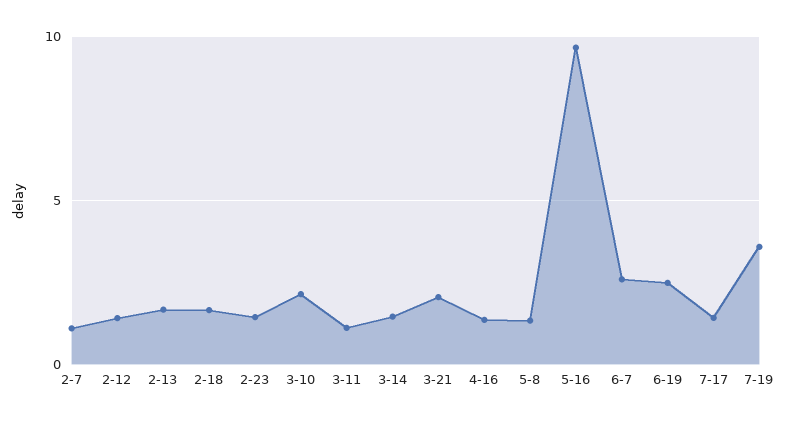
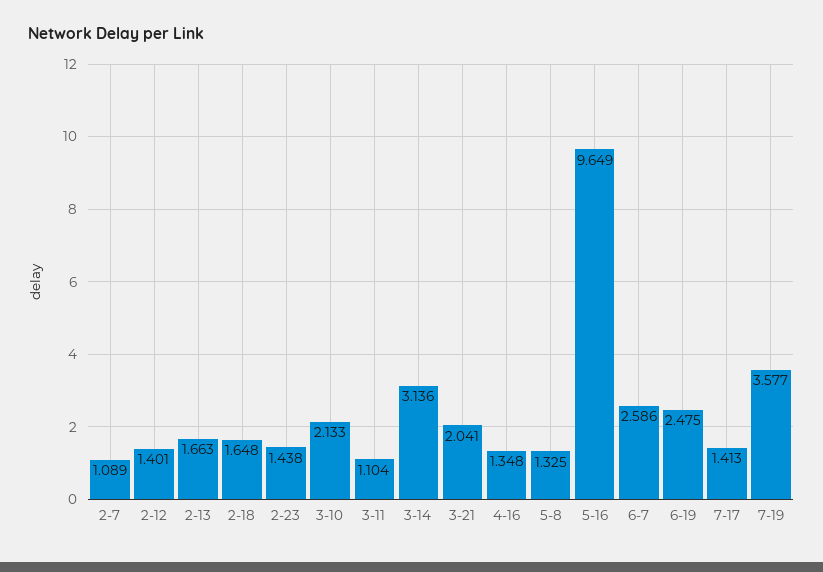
3-14: 1.5 -> 3.136

